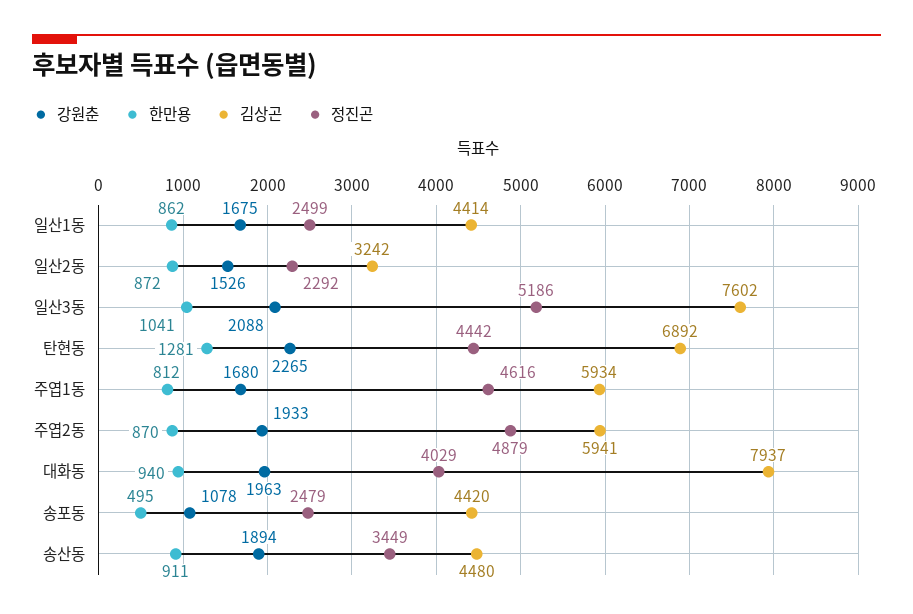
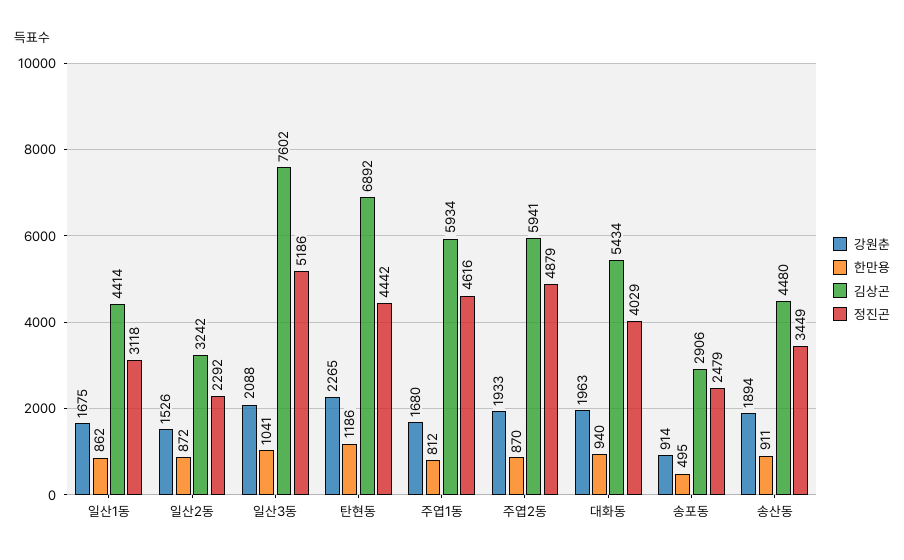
정진곤, 일산1동: 2499 -> 3118
한만용, 탄현동: 1281 -> 1186
김상곤, 대화동: 7937 -> 5434
강원춘, 송포동: 1078 -> 914
김상곤, 송포동: 4420 -> 2906

